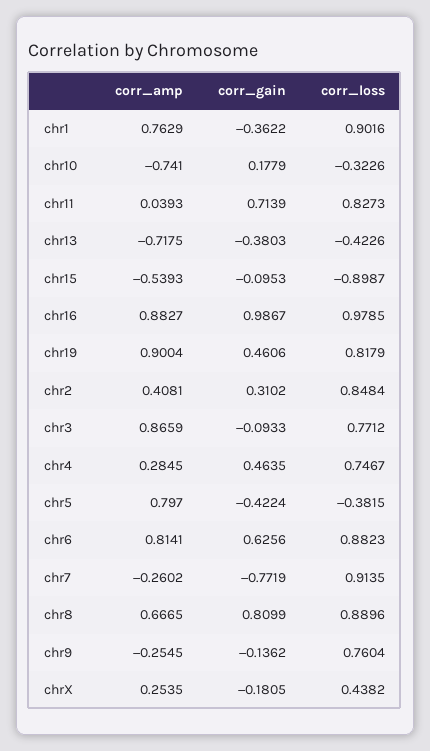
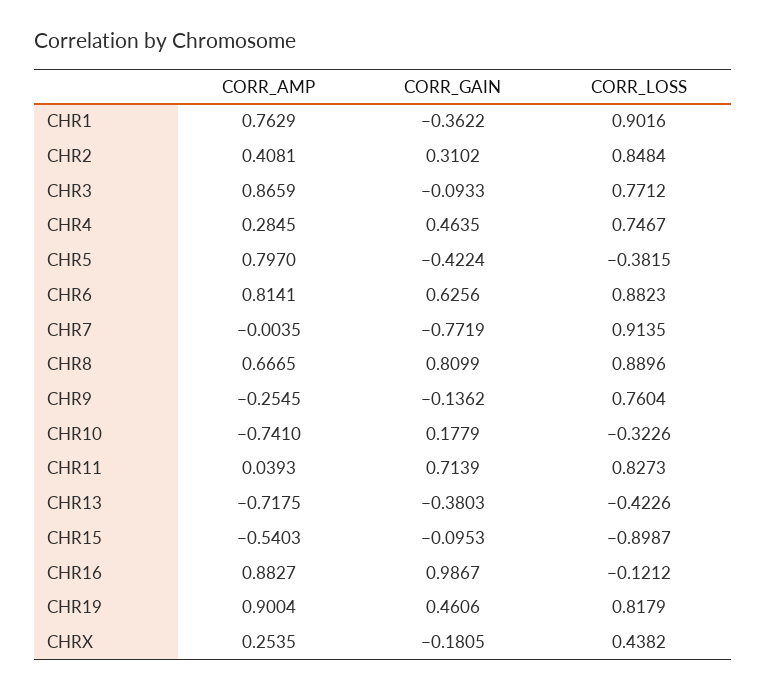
corr_amp, chr15: -0.5393 -> -0.5403
corr_loss, chr16: 0.9785 -> -0.1212
corr_amp, chr7: -0.2602 -> -0.0035

